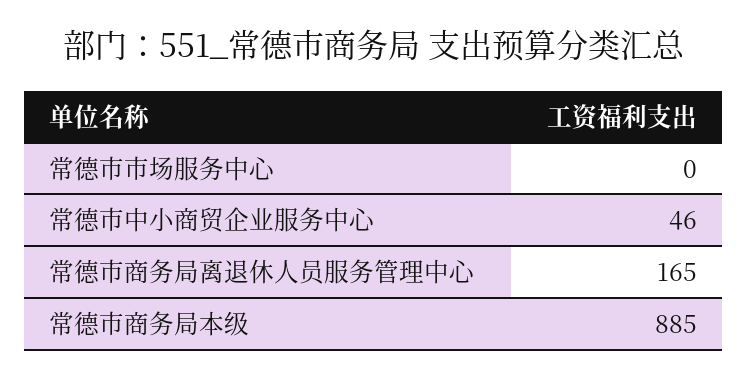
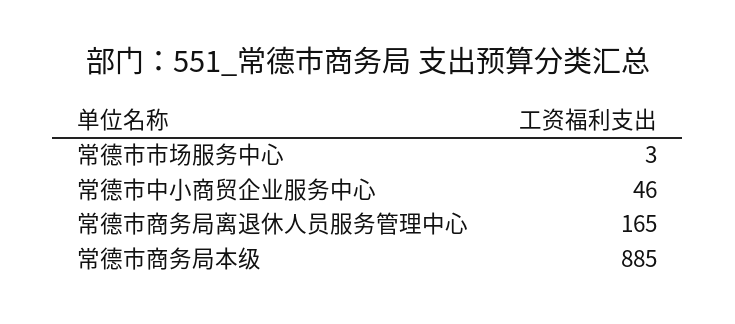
常德市市场服务中心: 0 -> 3

